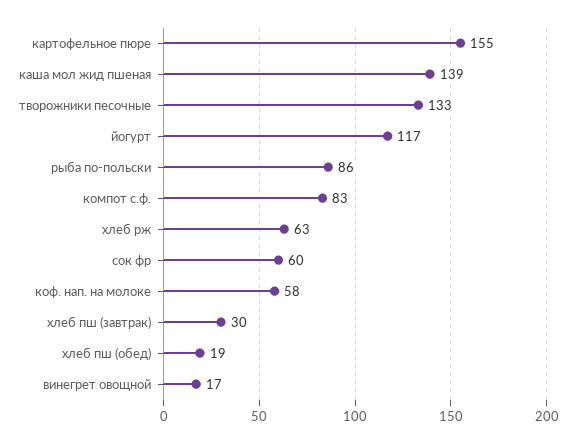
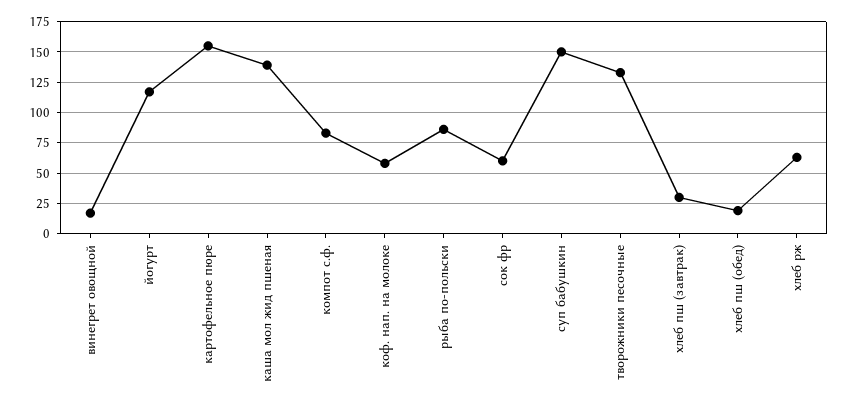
суп бабушкин: none -> 150

